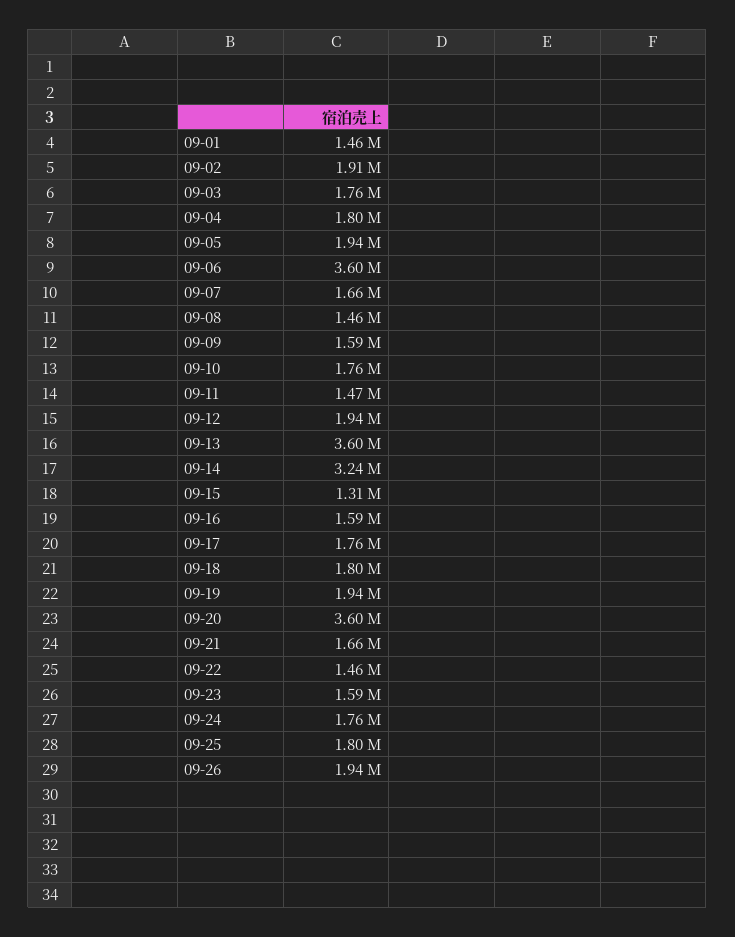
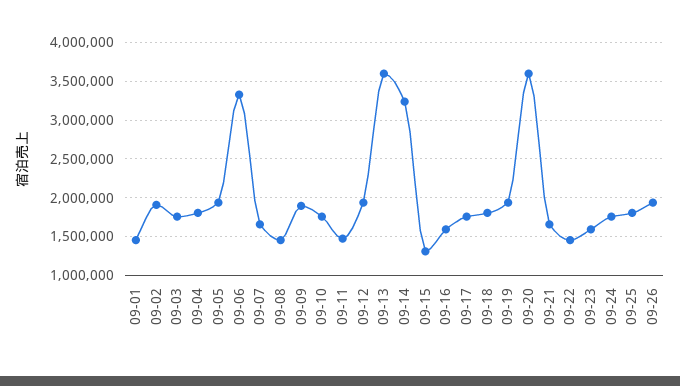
09-06: 3600000 -> 3300000
09-09: 1590000 -> 1900000

